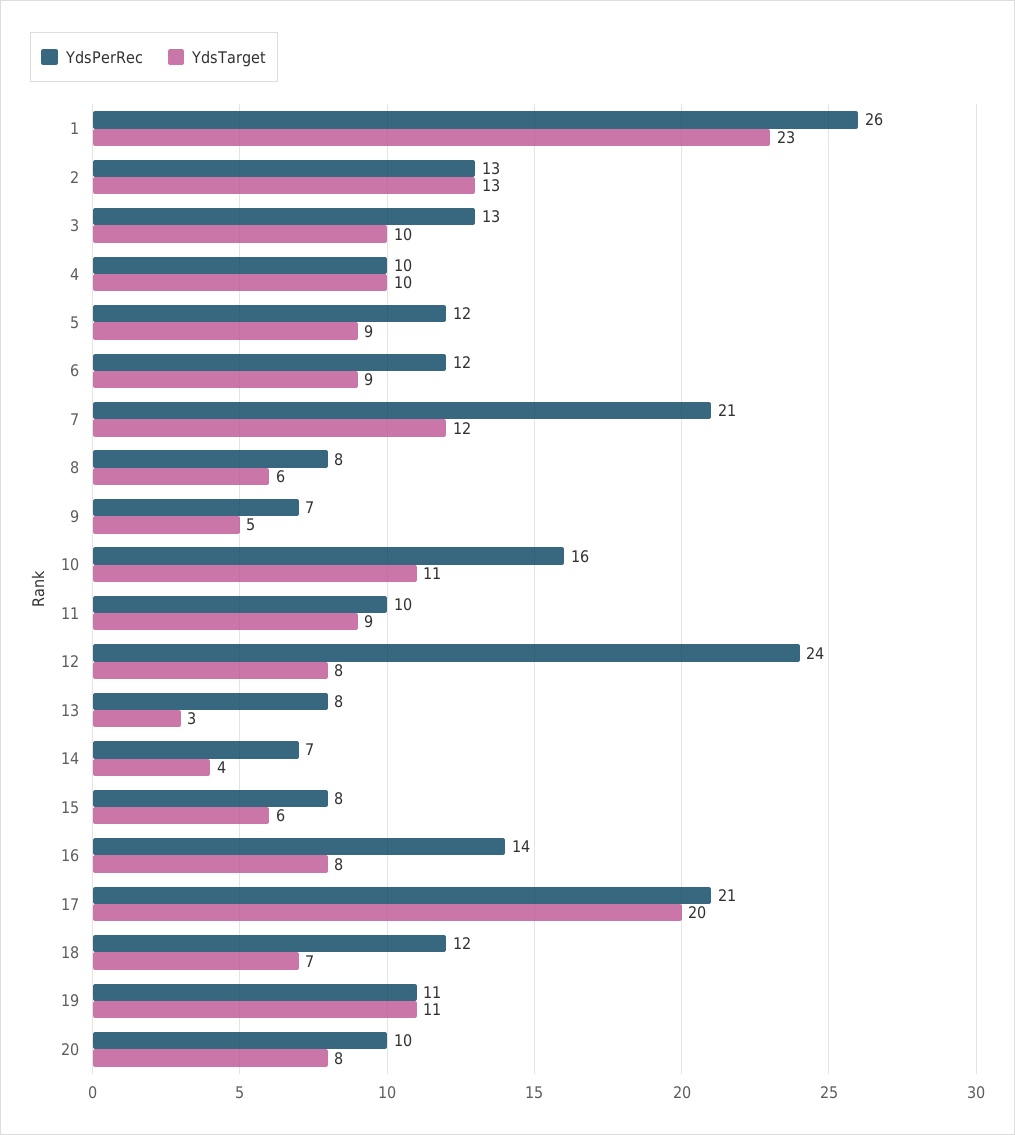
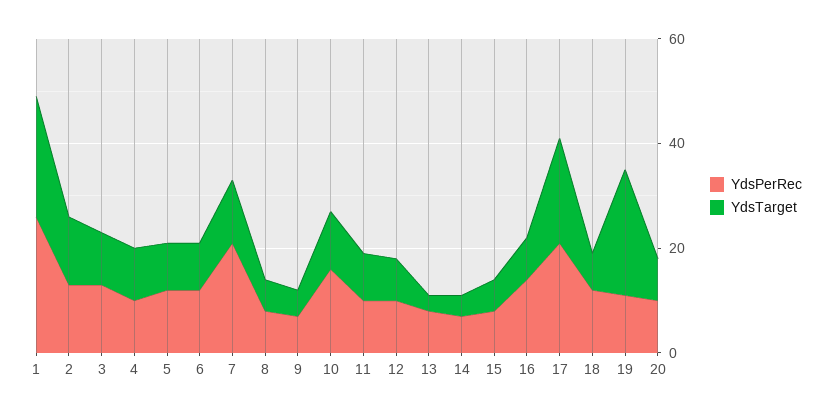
YdsPerRec, 12: 24 -> 10
YdsTarget, 19: 11 -> 25

